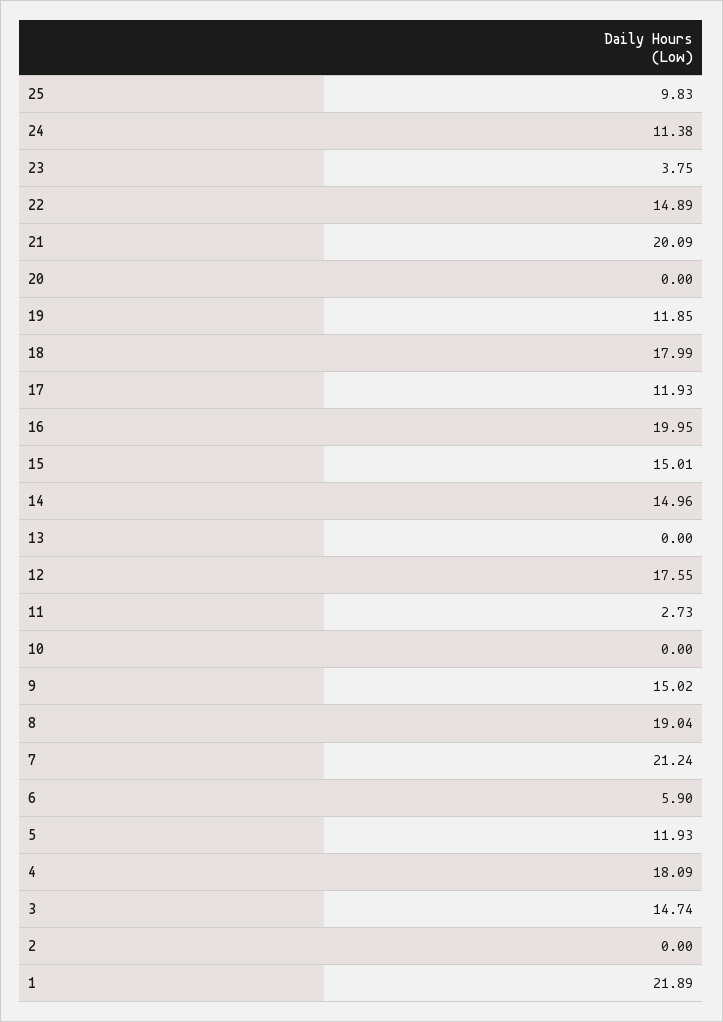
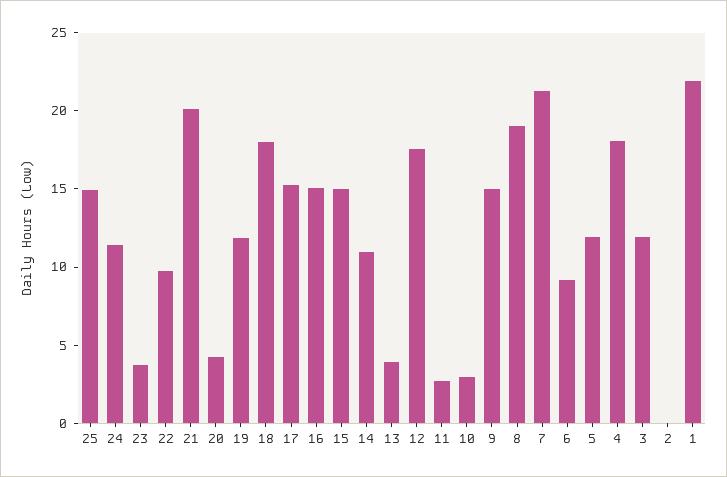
25: 9.83 -> 15
22: 14.89 -> 10
20: 0 -> 4
17: 11.93 -> 15
16: 19.95 -> 15
14: 14.96 -> 11
13: 0 -> 4
10: 0 -> 3
6: 5.9 -> 9
3: 14.74 -> 12

